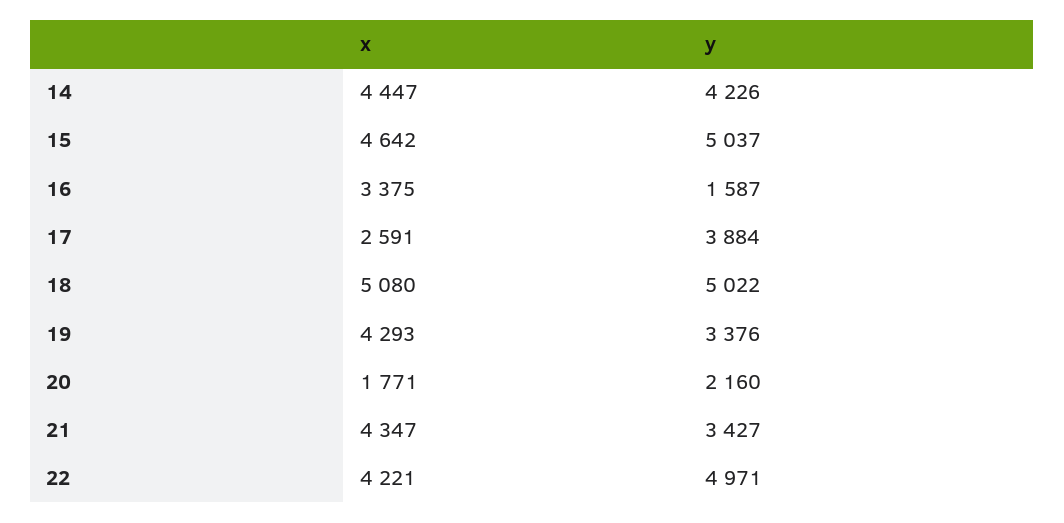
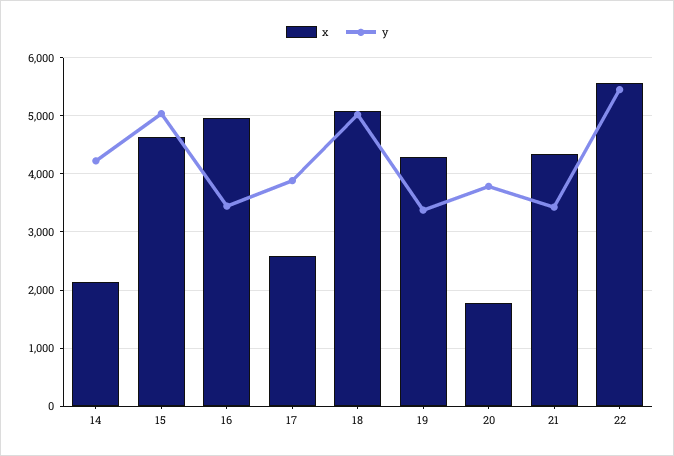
x, 14: 4447 -> 2200
x, 16: 3375 -> 5000
y, 16: 1587 -> 3400
y, 20: 2160 -> 3800
x, 22: 4221 -> 5600
y, 22: 4971 -> 5400

